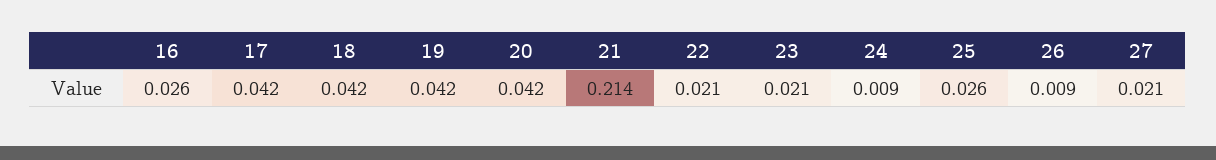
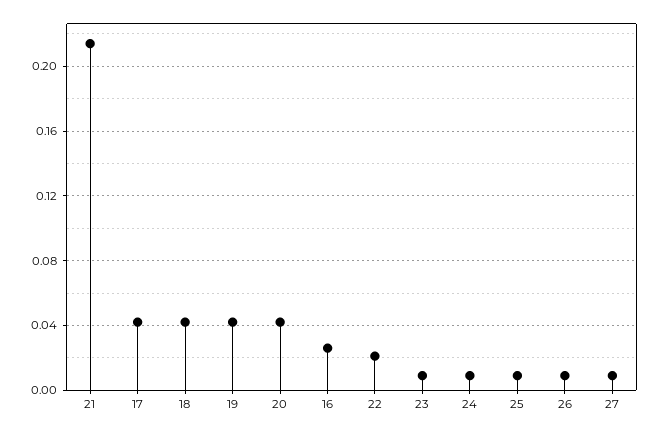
23: 0.021 -> 0.01
25: 0.026 -> 0.01
27: 0.021 -> 0.01

